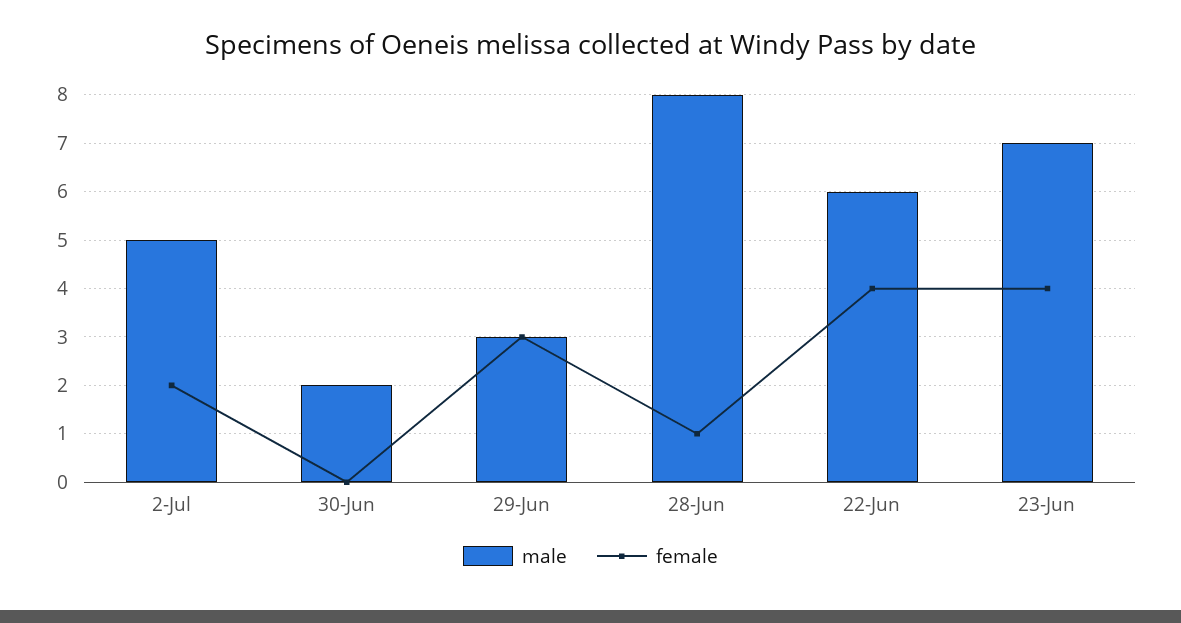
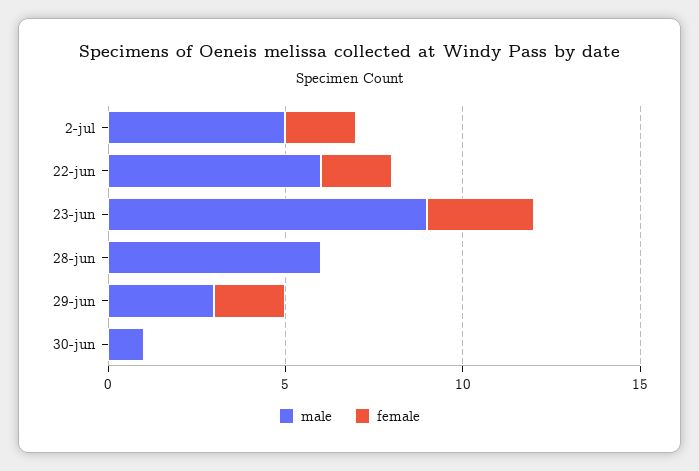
male, 30-Jun: 2 -> 1
female, 29-Jun: 3 -> 2
male, 28-Jun: 8 -> 6
female, 28-Jun: 1 -> 0
female, 22-Jun: 4 -> 2
male, 23-Jun: 7 -> 9
female, 23-Jun: 4 -> 3

